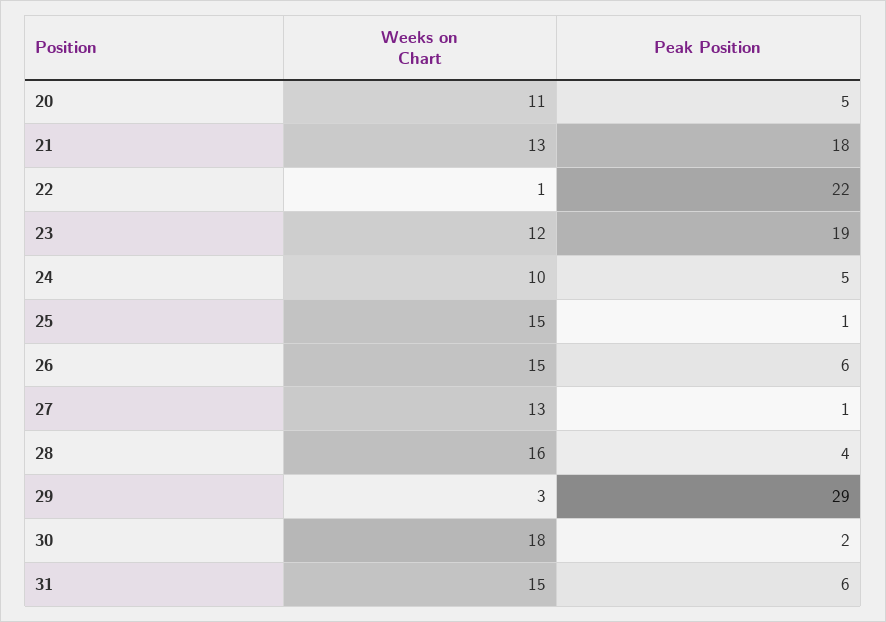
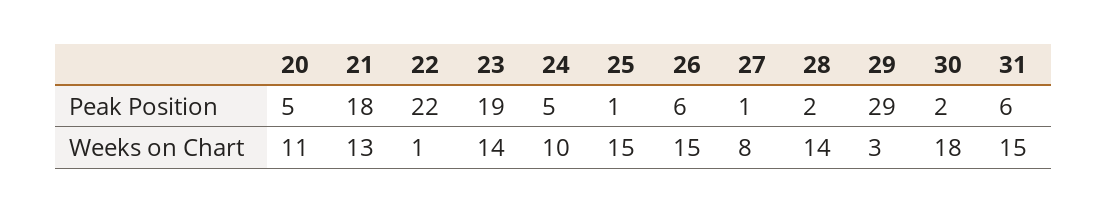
Weeks on Chart, 23: 12 -> 14
Weeks on Chart, 27: 13 -> 8
Weeks on Chart, 28: 16 -> 14
Peak Position, 28: 4 -> 2

